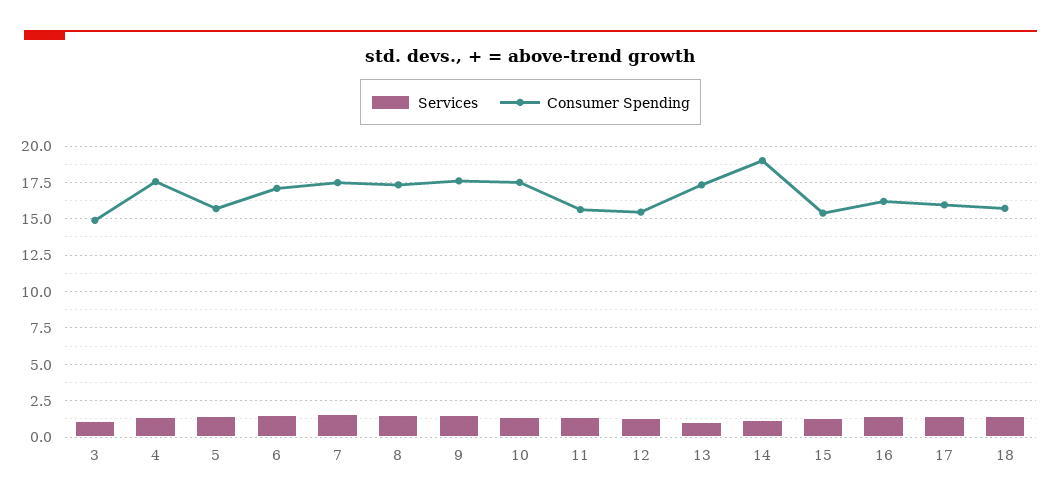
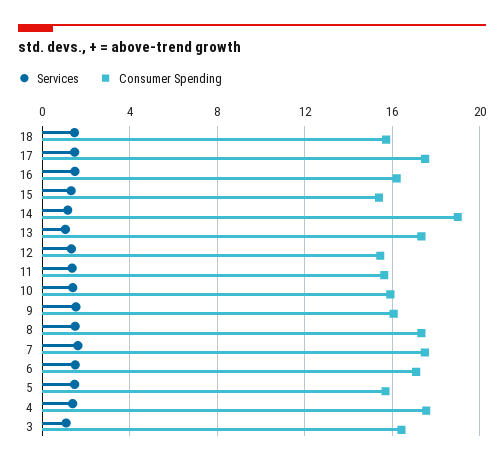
Consumer Spending, 3: 15 -> 16.5
Consumer Spending, 9: 17.5 -> 16
Consumer Spending, 10: 17.5 -> 16
Consumer Spending, 17: 16 -> 17.5

